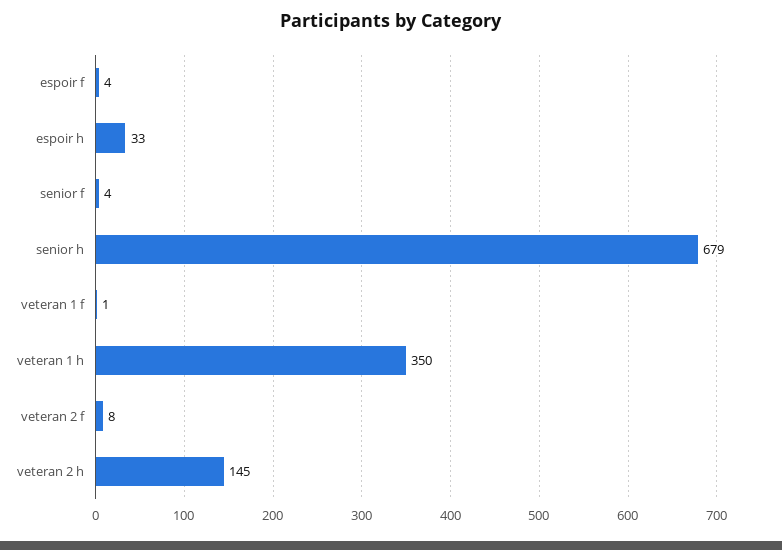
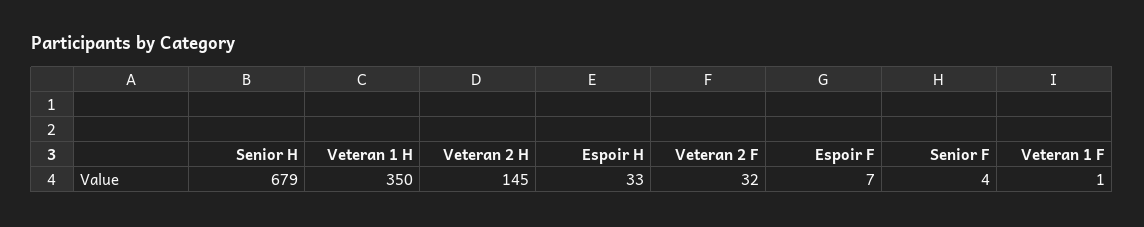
espoir f: 4 -> 7
veteran 2 f: 8 -> 32

